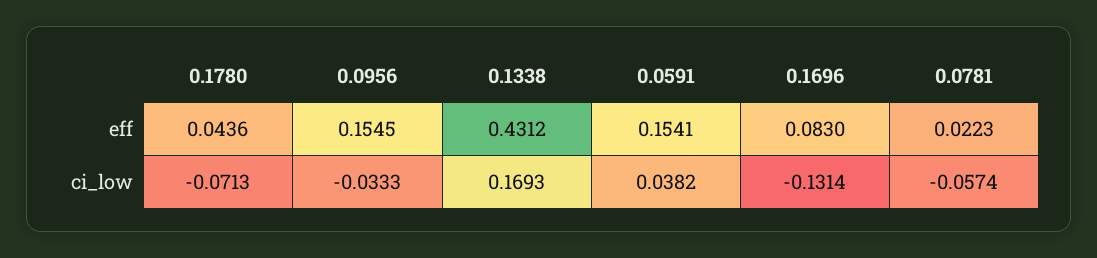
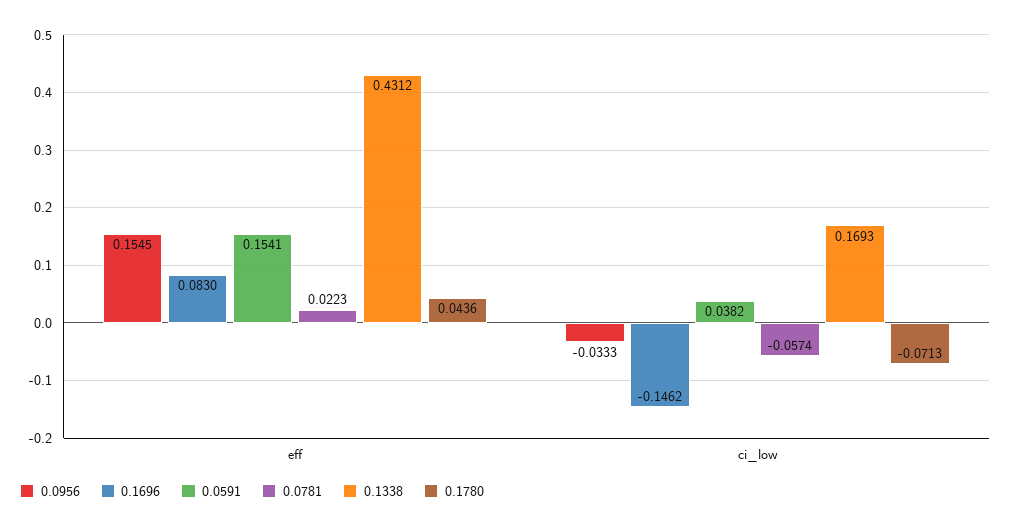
0.1696, ci_low: -0.1314 -> -0.1462

